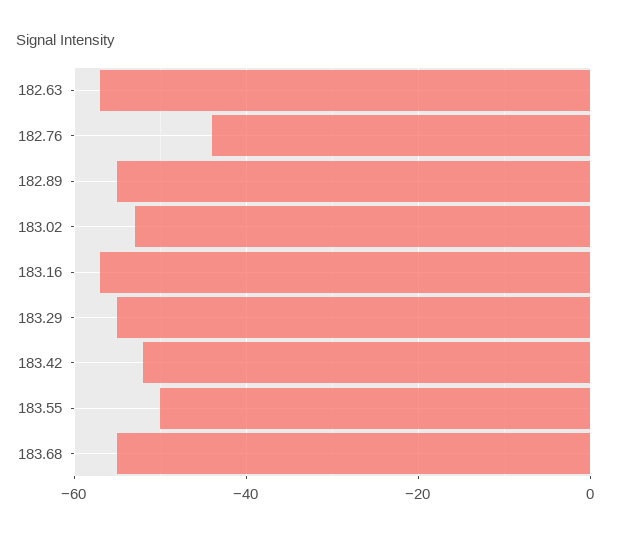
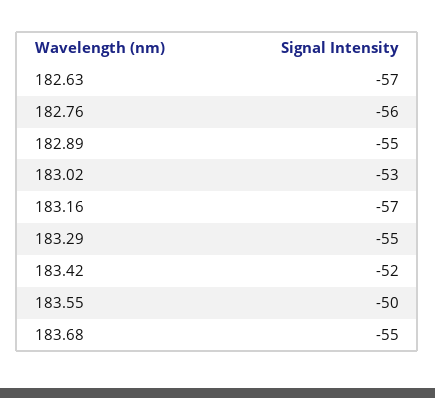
182.76: -45 -> -56

